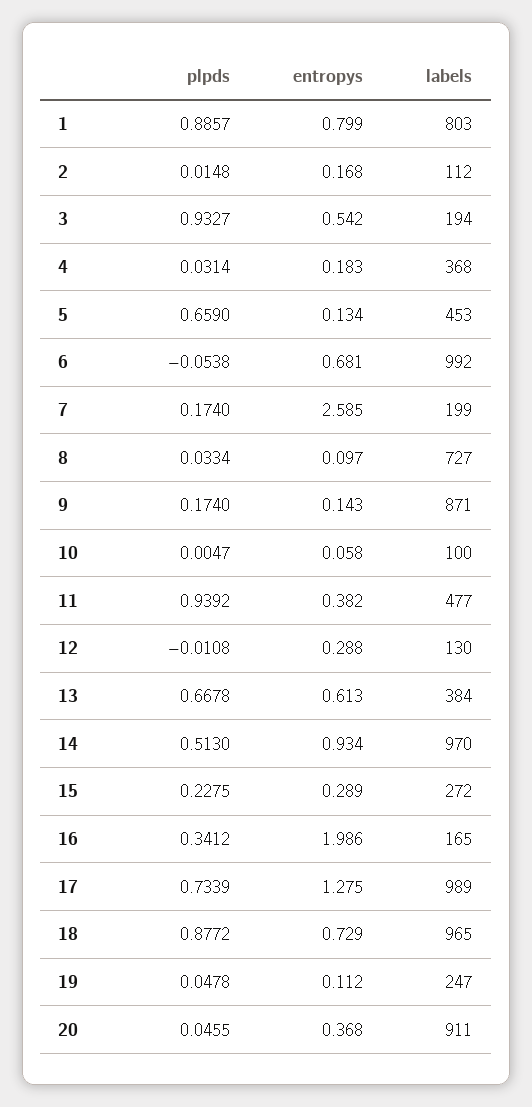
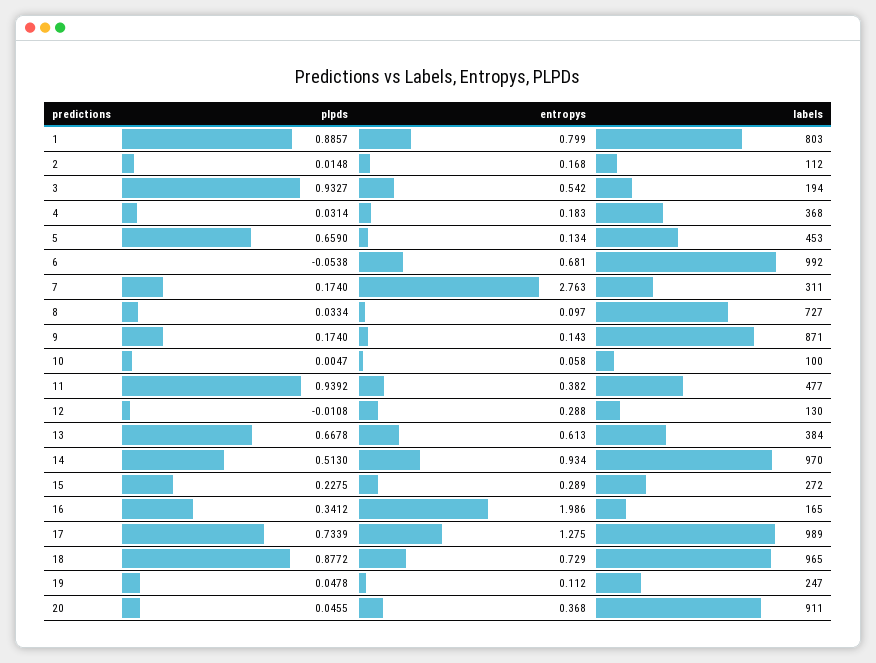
entropys, 7: 2.585 -> 2.763
labels, 7: 199 -> 311

